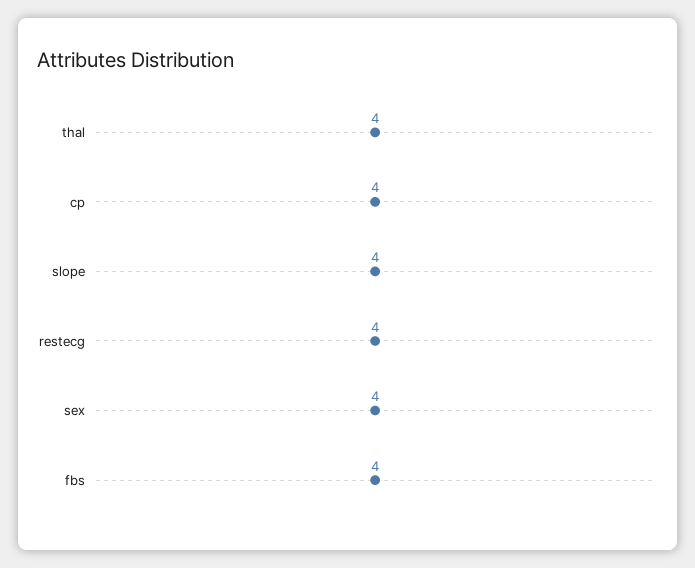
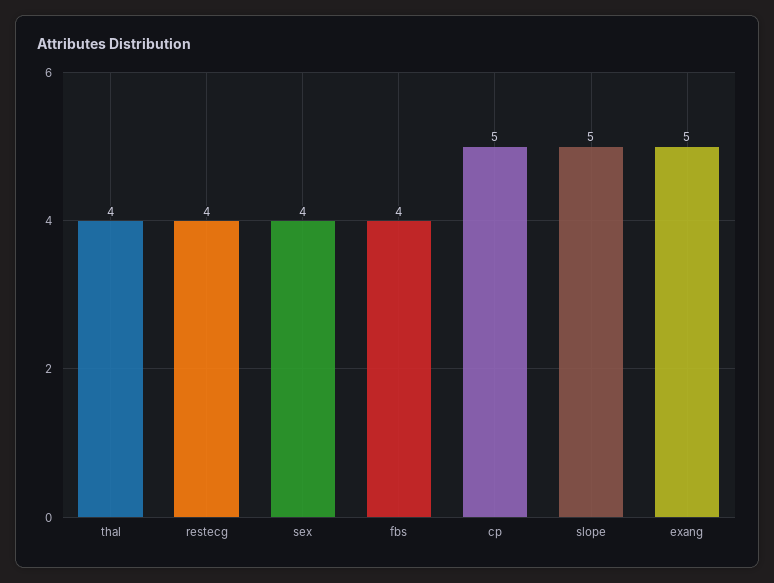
cp: 4 -> 5
slope: 4 -> 5
exang: none -> 5

